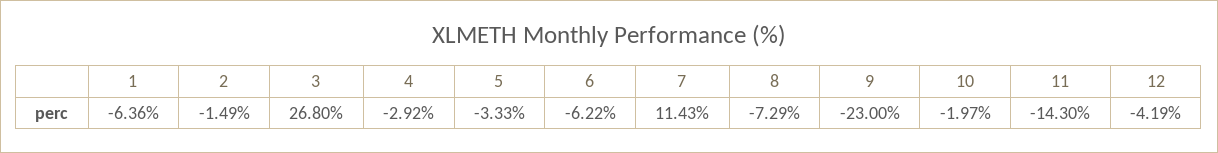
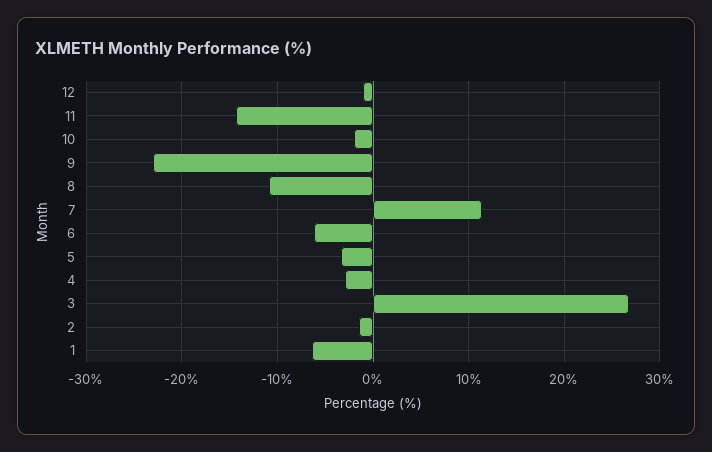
8: -7.29 -> -11
12: -4.19 -> -1

